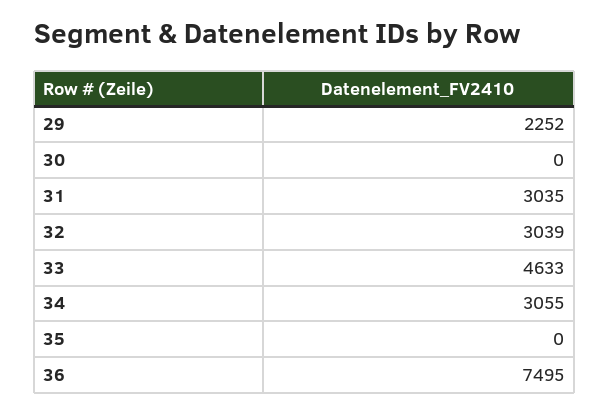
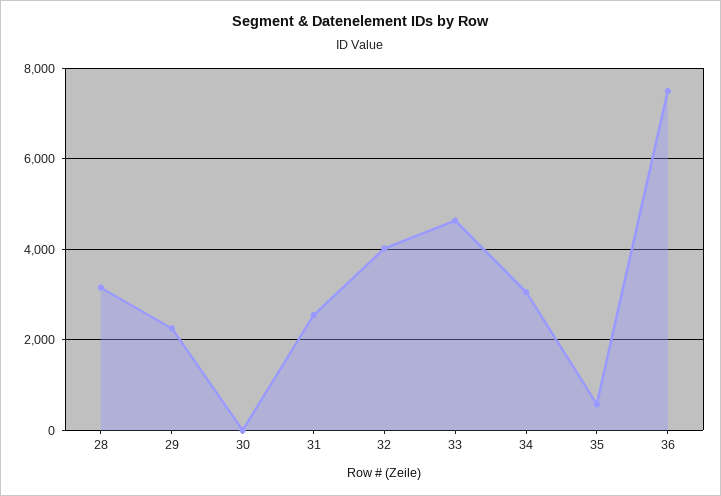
31: 3035 -> 2600
32: 3039 -> 4000
35: 0 -> 600
28: none -> 3200

